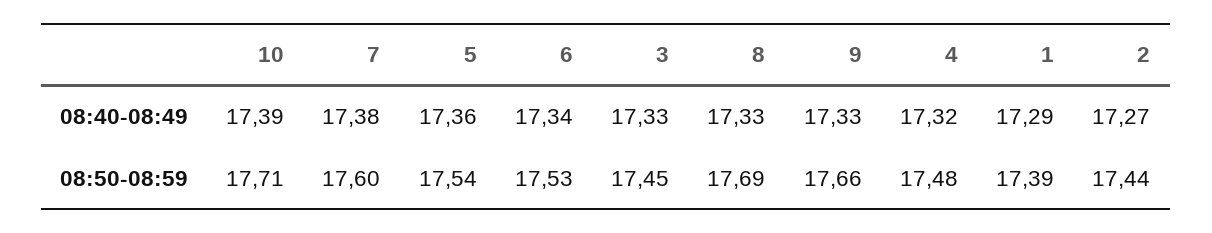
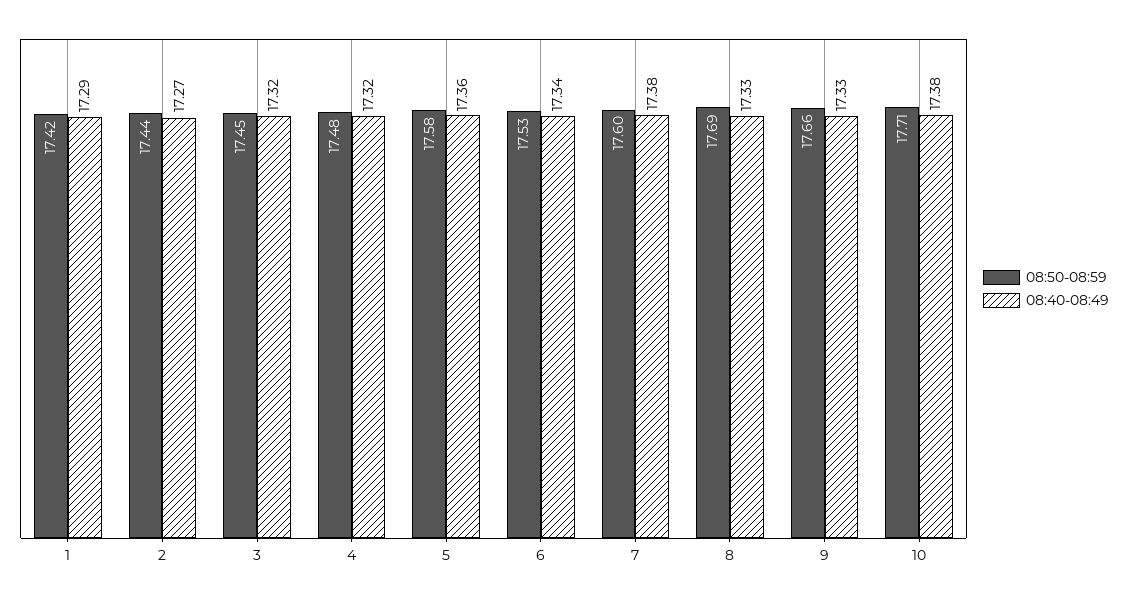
08:40-08:49, 10: 17.39 -> 17.38
08:40-08:49, 3: 17.33 -> 17.32
08:50-08:59, 5: 17.54 -> 17.58
08:50-08:59, 1: 17.39 -> 17.42

